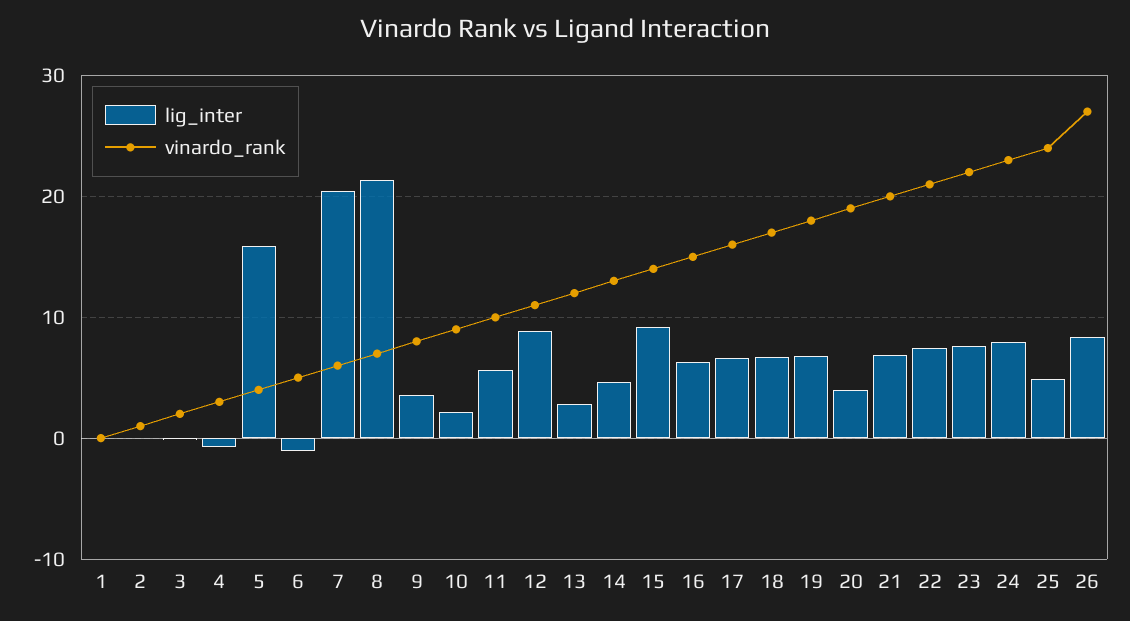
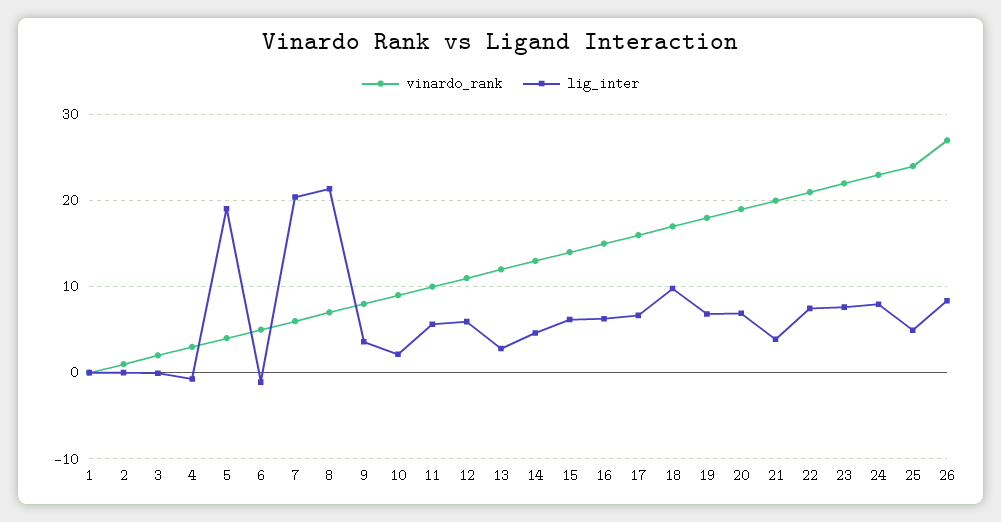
lig_inter, 5: 16 -> 19
lig_inter, 12: 9 -> 6
lig_inter, 15: 9 -> 6
lig_inter, 18: 7 -> 10
lig_inter, 20: 4 -> 7
lig_inter, 21: 7 -> 4

